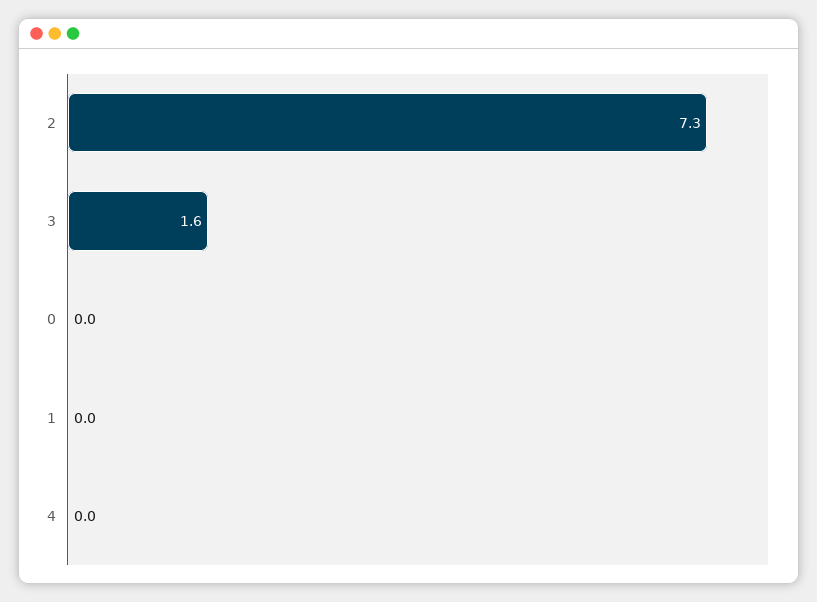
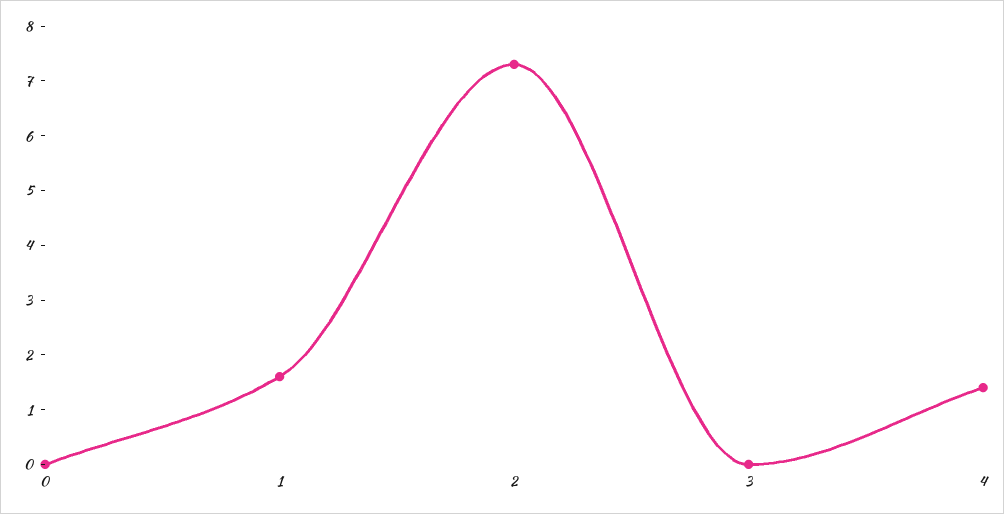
3: 1.6 -> 0
1: 0 -> 1.5
4: 0 -> 1.5

